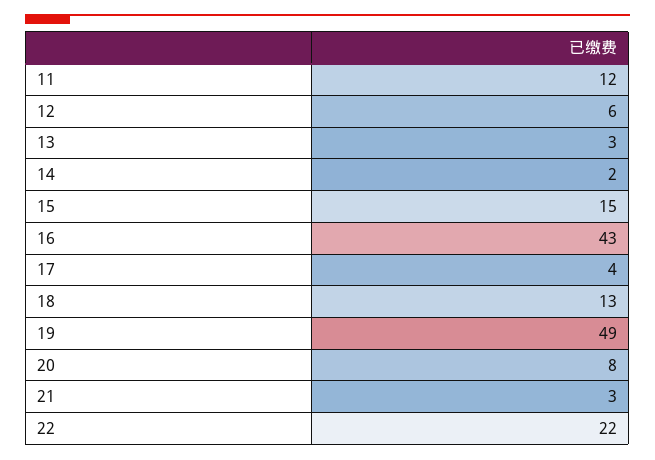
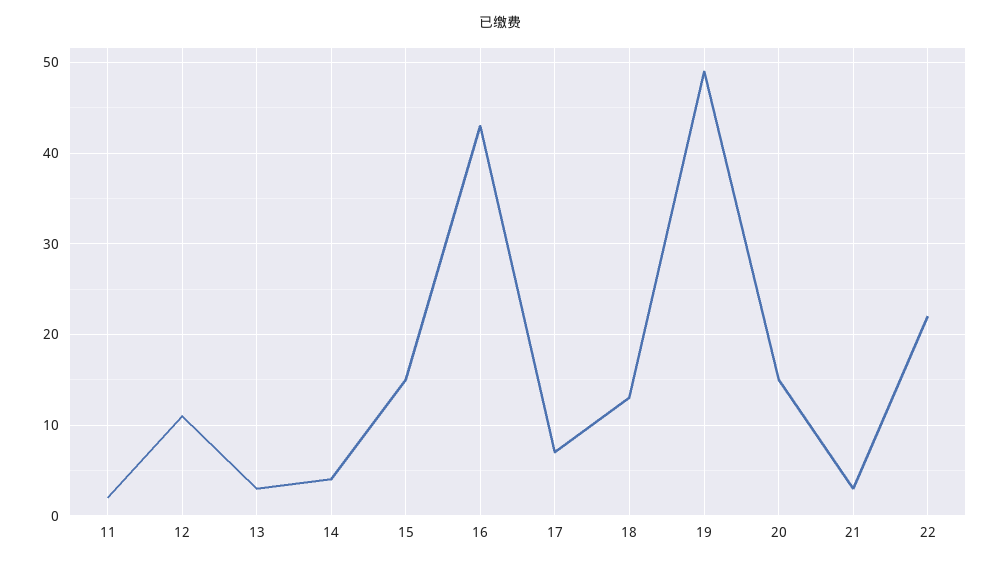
11: 12 -> 2
12: 6 -> 11
14: 2 -> 4
17: 4 -> 7
20: 8 -> 15

